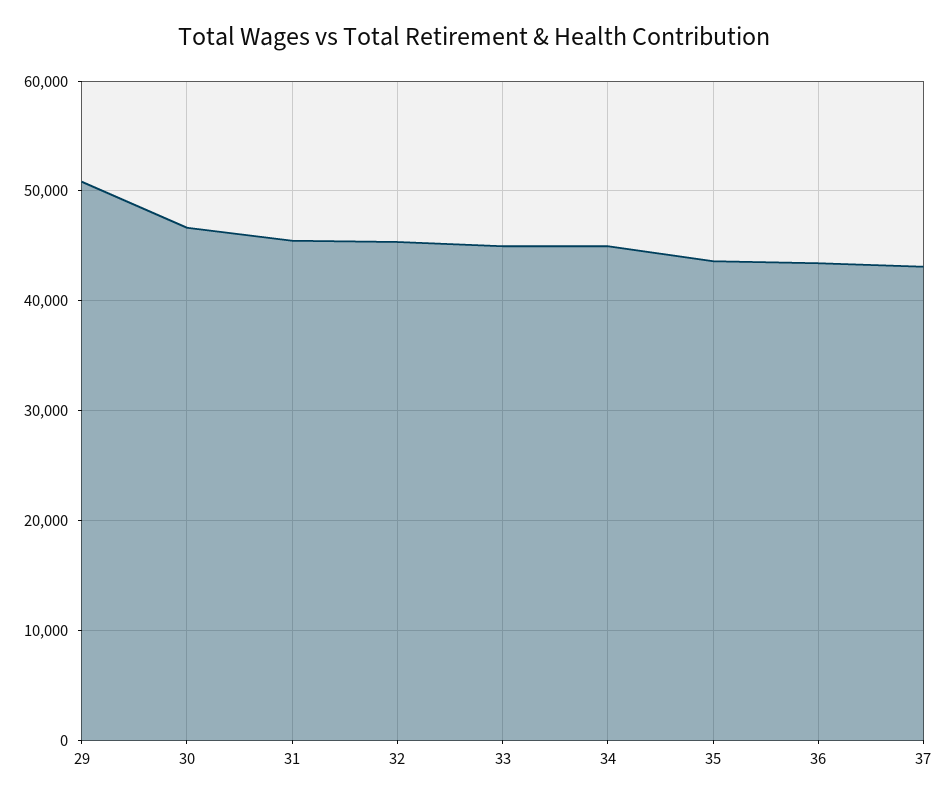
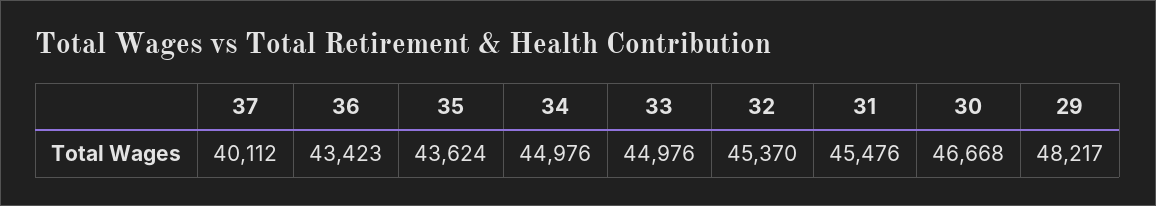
29: 51000 -> 48217
37: 43000 -> 40112

